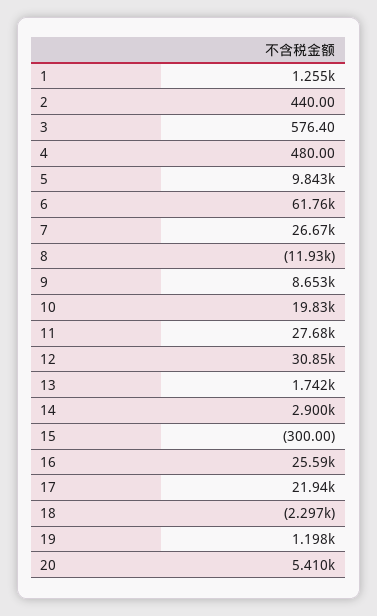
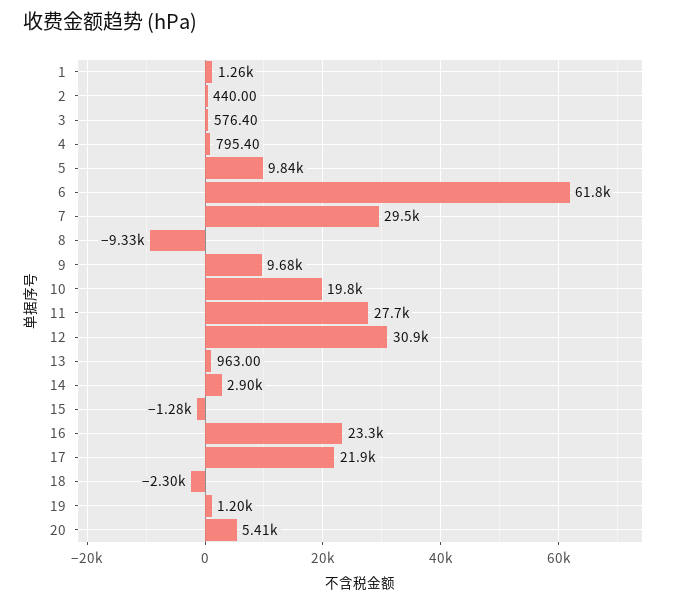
4: 480 -> 795.4
7: 26670 -> 29500
8: -11930 -> -9330
9: 8653 -> 9680
13: 1742 -> 963
15: -300 -> -1280
16: 25590 -> 23300

